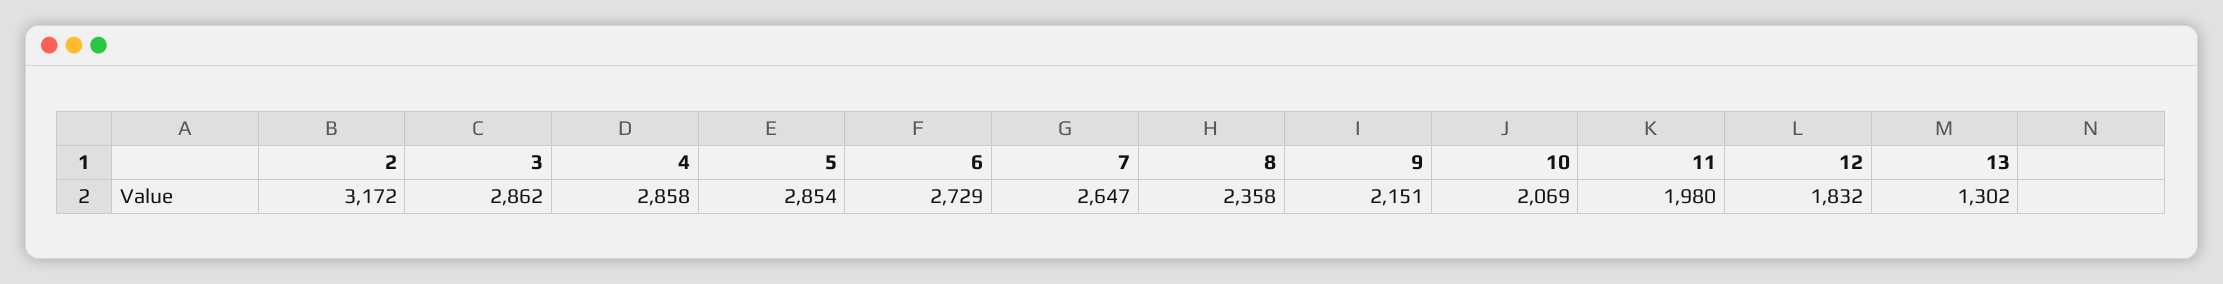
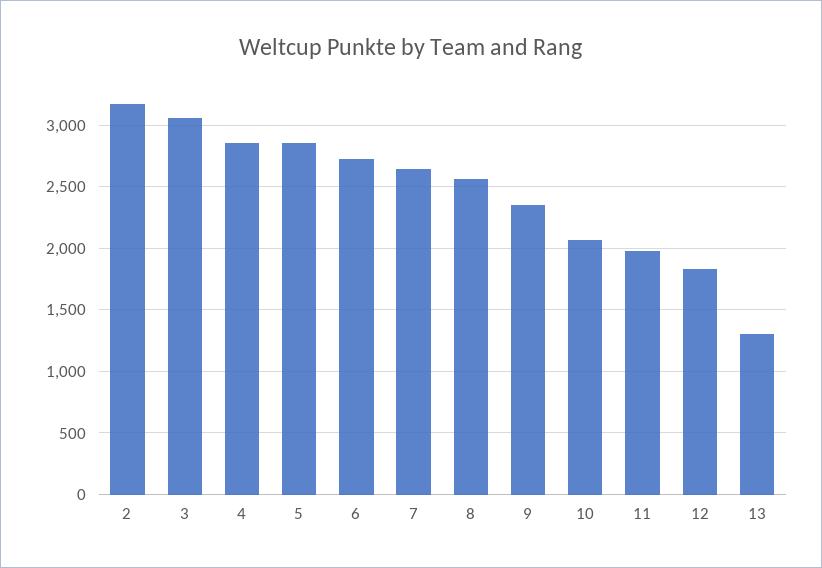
3: 2862 -> 3050
8: 2358 -> 2550
9: 2151 -> 2350

